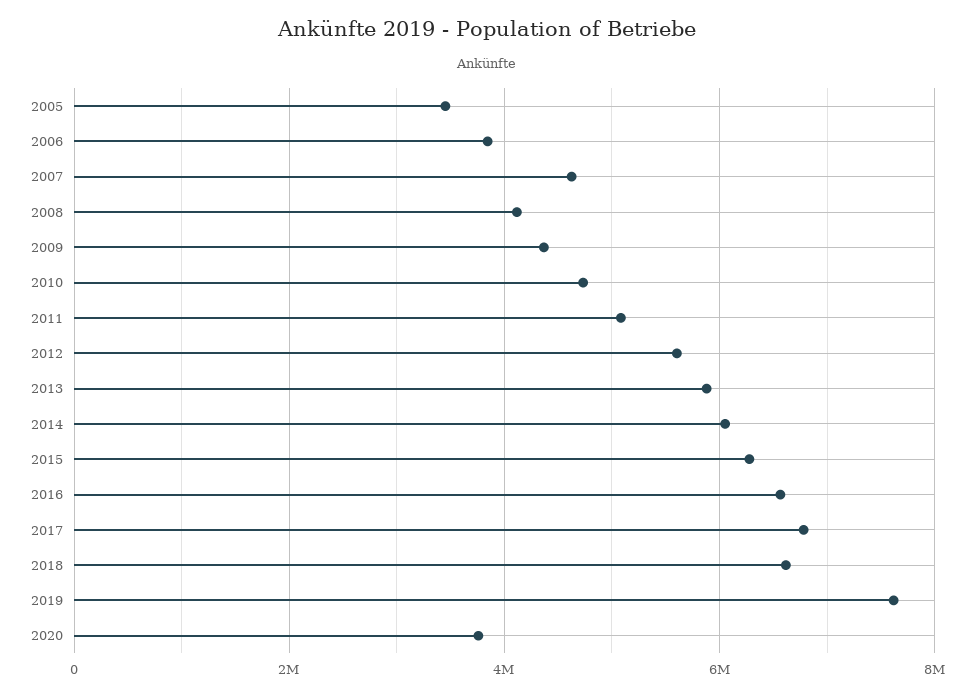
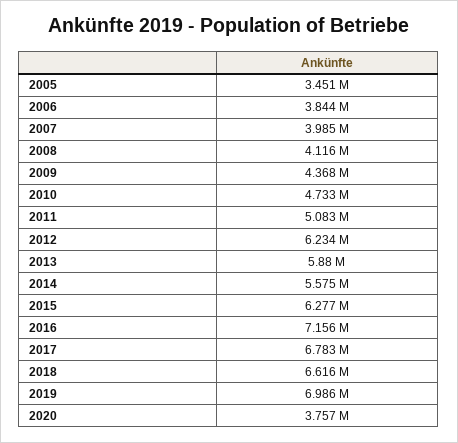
2007: 4600000 -> 3985000
2012: 5600000 -> 6234000
2014: 6000000 -> 5575000
2016: 6600000 -> 7156000
2019: 7600000 -> 6986000

